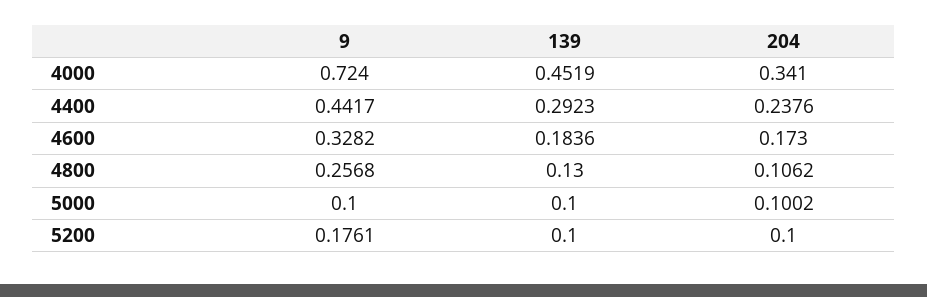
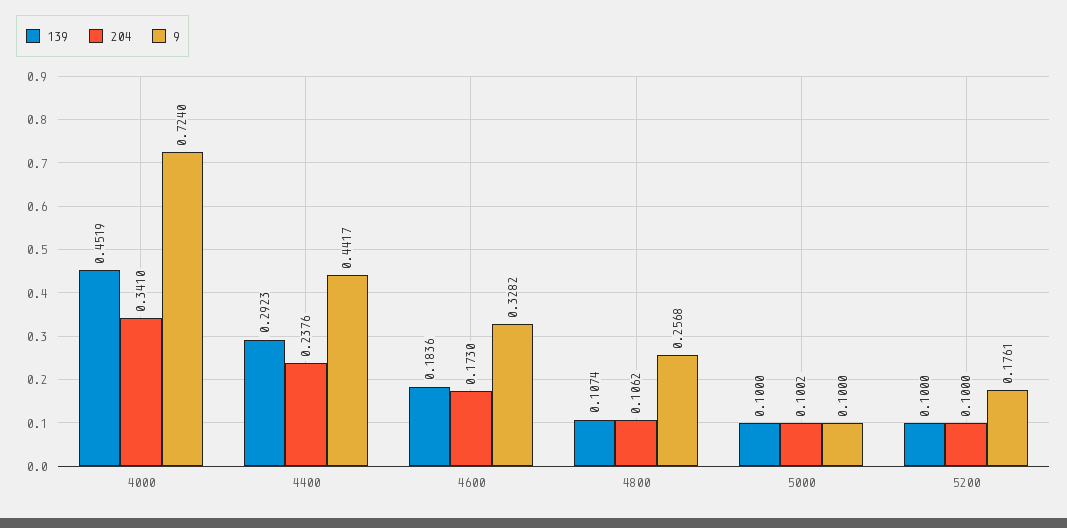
139, 4800: 0.13 -> 0.1074

